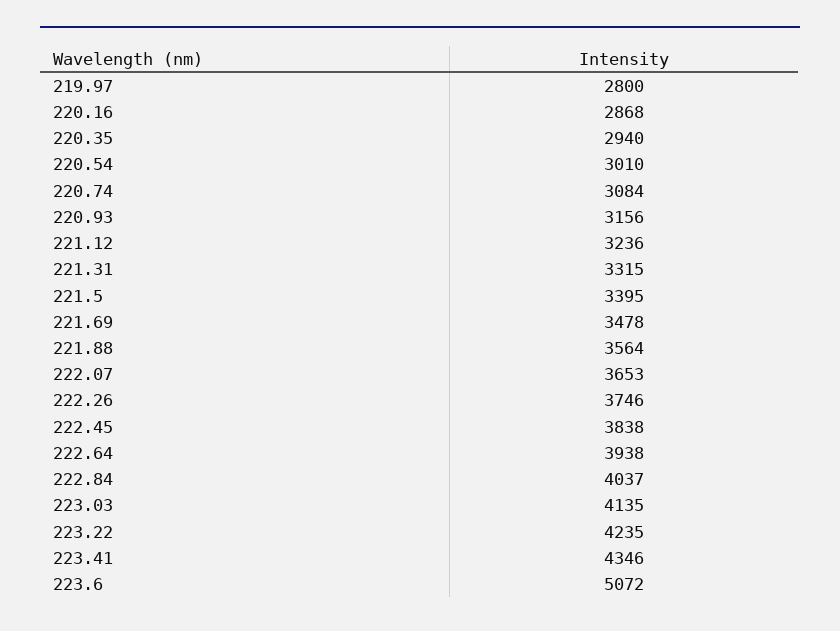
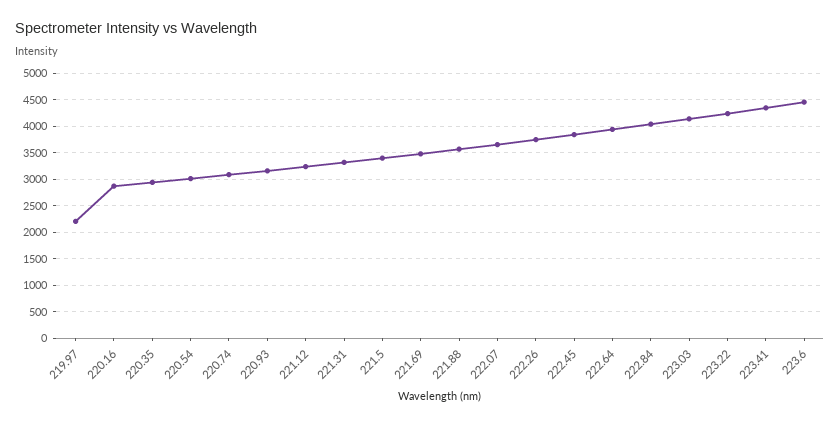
219.97: 2800 -> 2250
223.6: 5072 -> 4500

